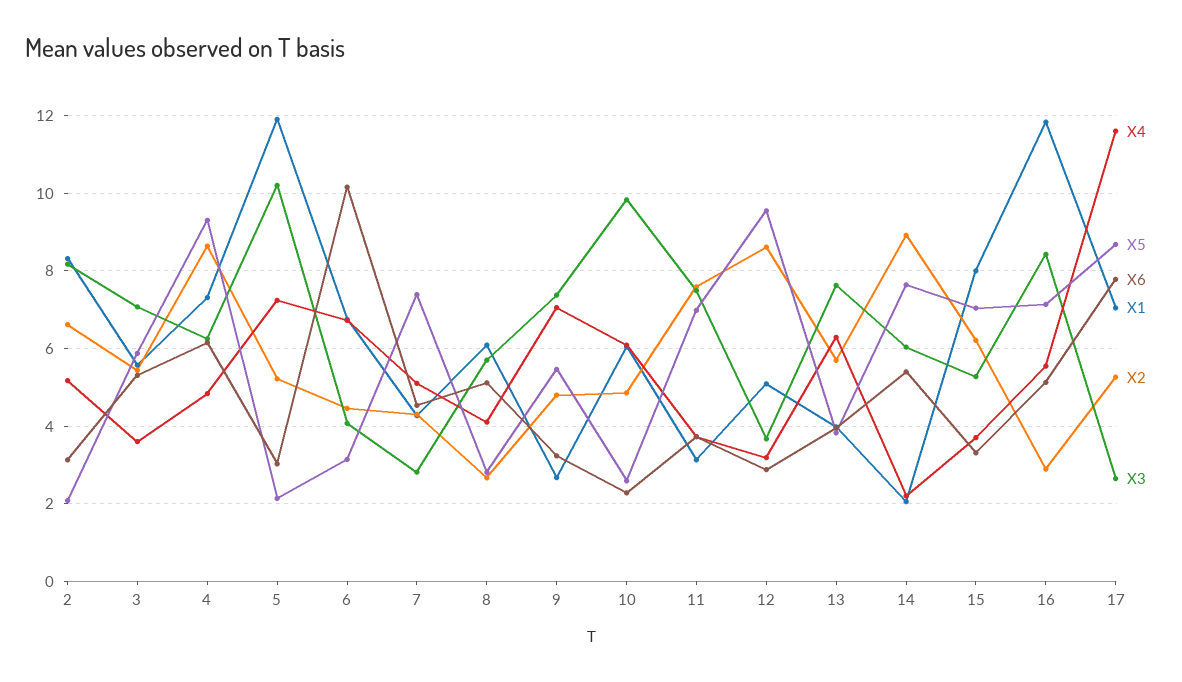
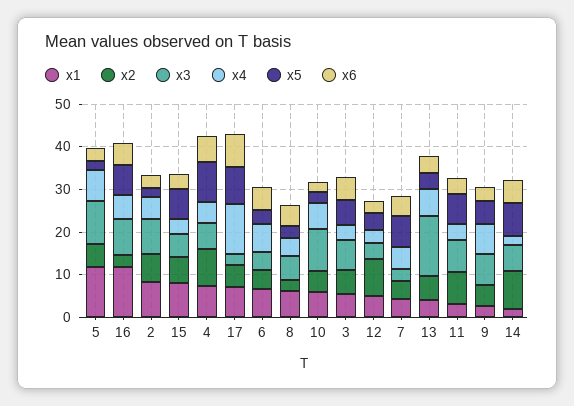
X6, 6: 10.2 -> 6
X5, 12: 9.6 -> 4
X3, 13: 7.6 -> 14

